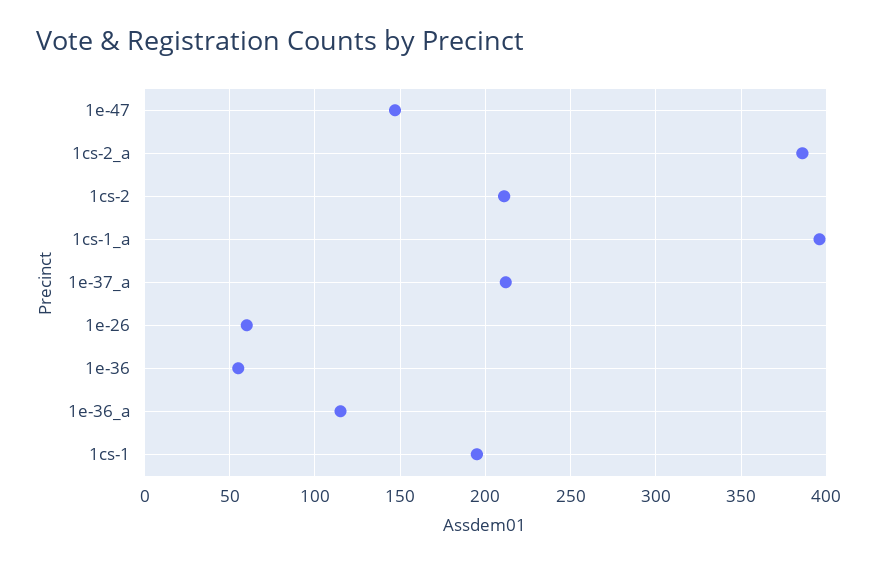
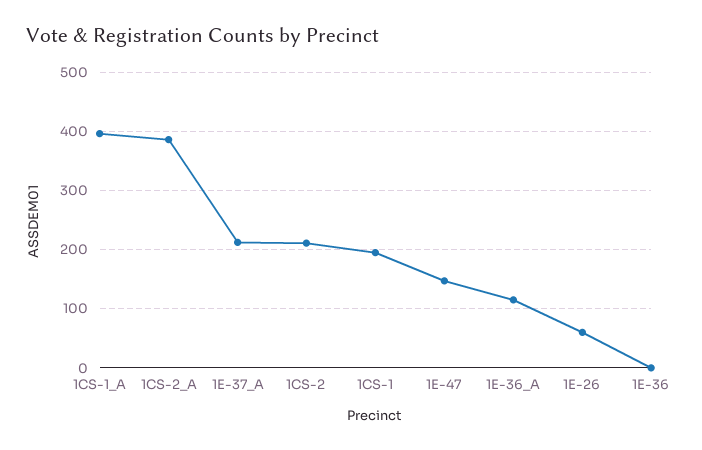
1e-36: 55 -> 0

